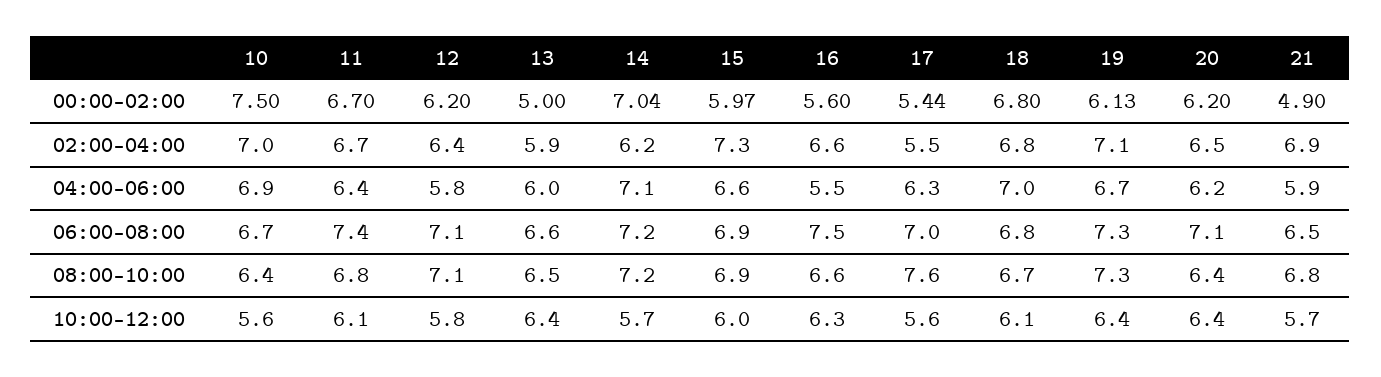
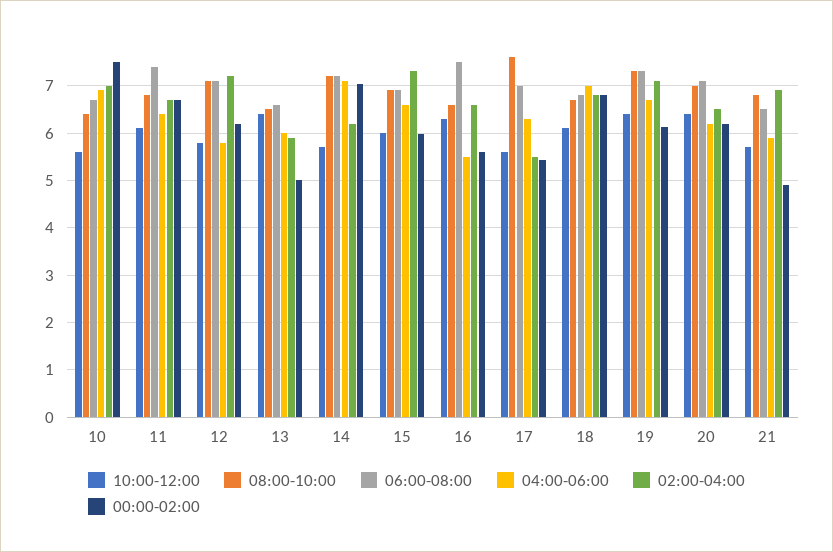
02:00-04:00, 12: 6.4 -> 7.2
08:00-10:00, 20: 6.4 -> 7

